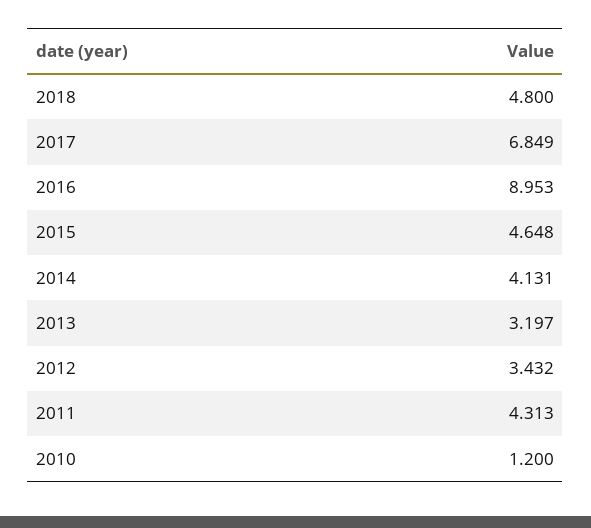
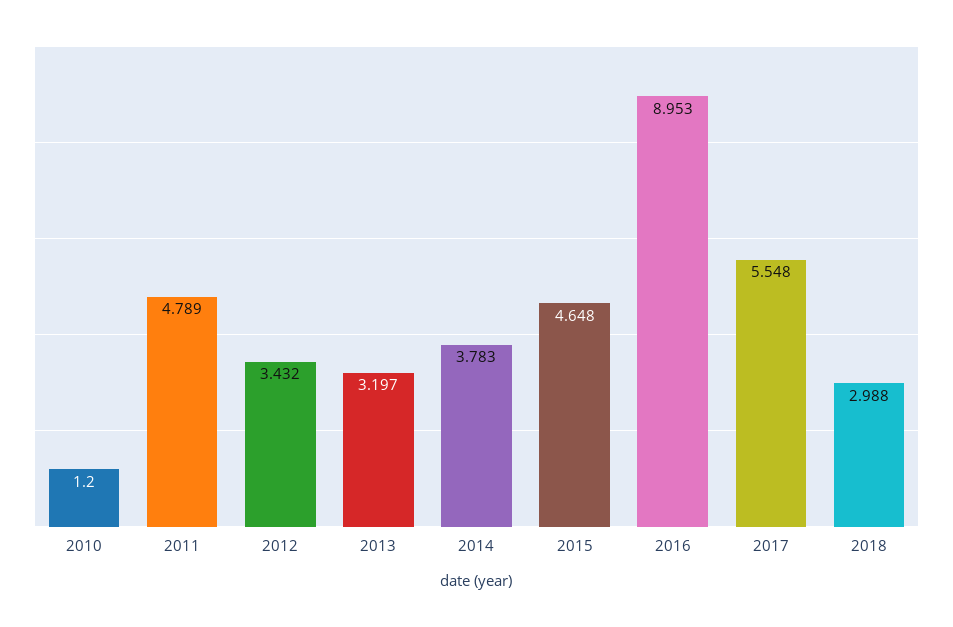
2018: 4.8 -> 2.988
2017: 6.849 -> 5.548
2014: 4.131 -> 3.783
2011: 4.313 -> 4.789

